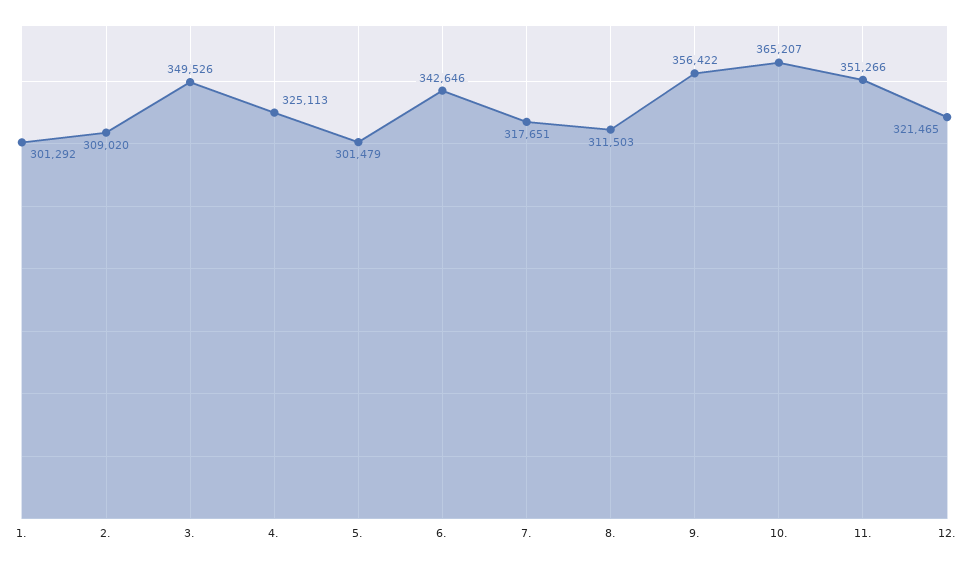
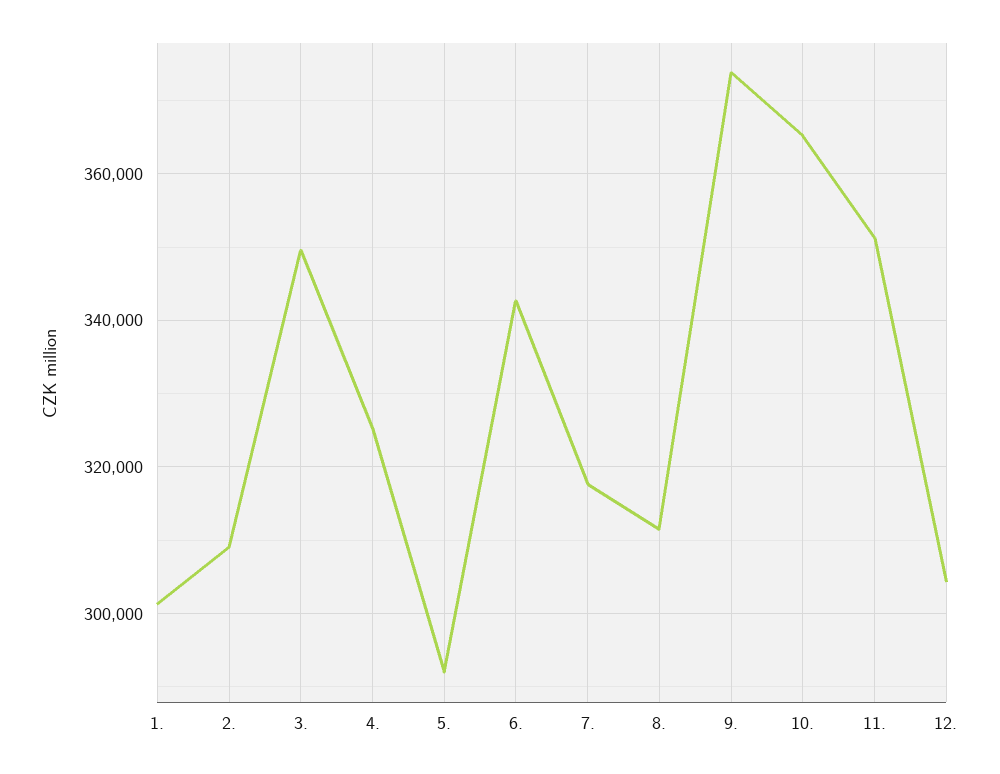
5.: 301479 -> 292000
9.: 356422 -> 374000
12.: 321465 -> 304000

